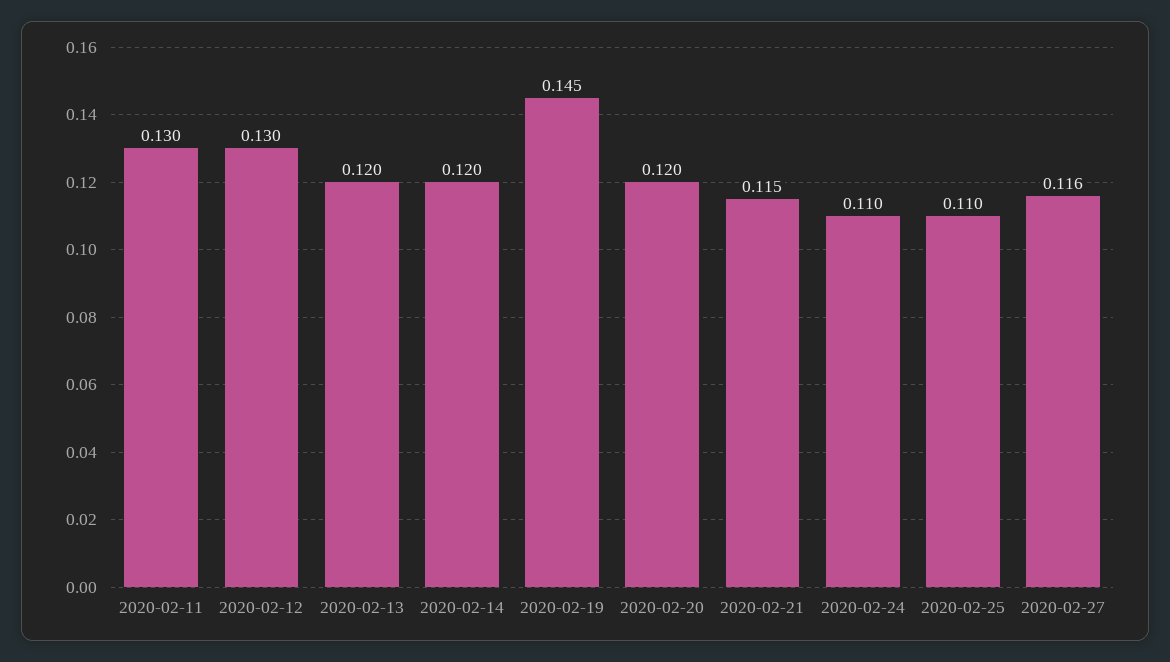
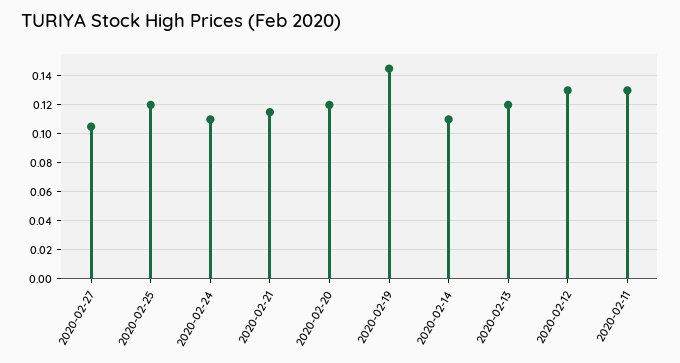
2020-02-14: 0.12 -> 0.11
2020-02-25: 0.11 -> 0.12
2020-02-27: 0.116 -> 0.105

